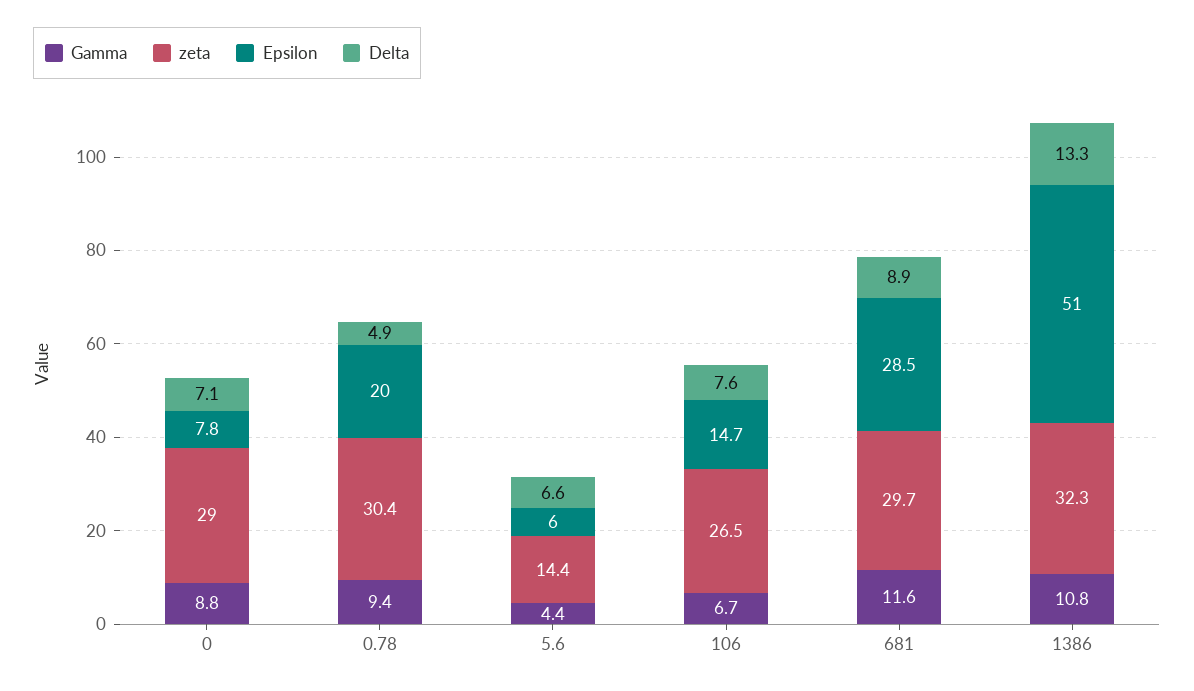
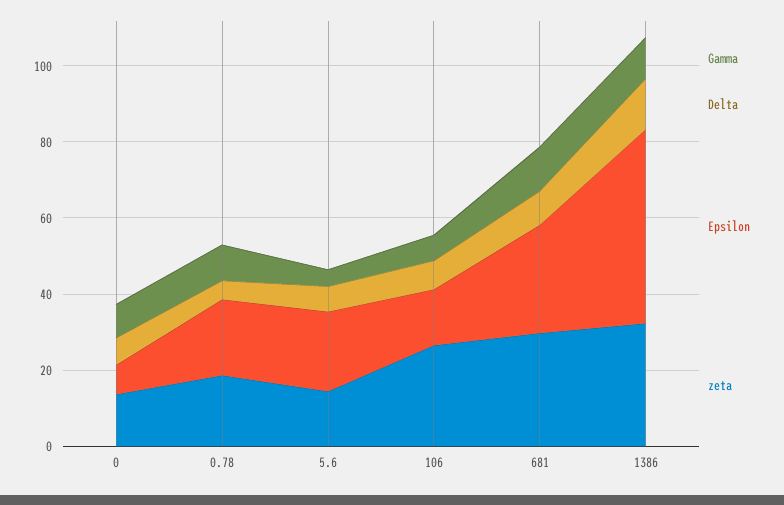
zeta, 0: 29 -> 15
zeta, 0.78: 30.4 -> 20
Epsilon, 5.6: 6 -> 20

